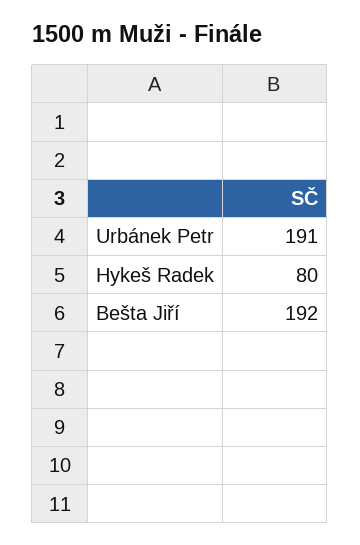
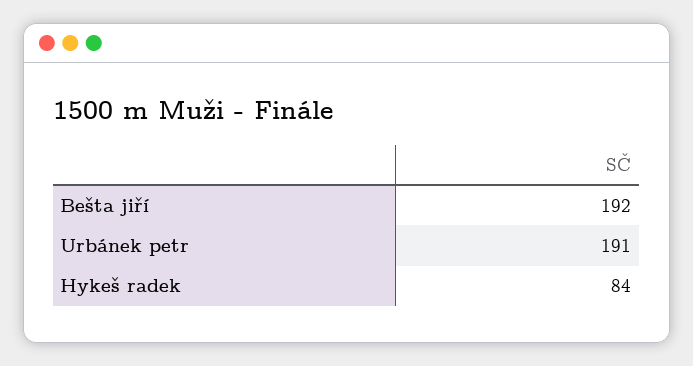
Hykeš Radek: 80 -> 84

